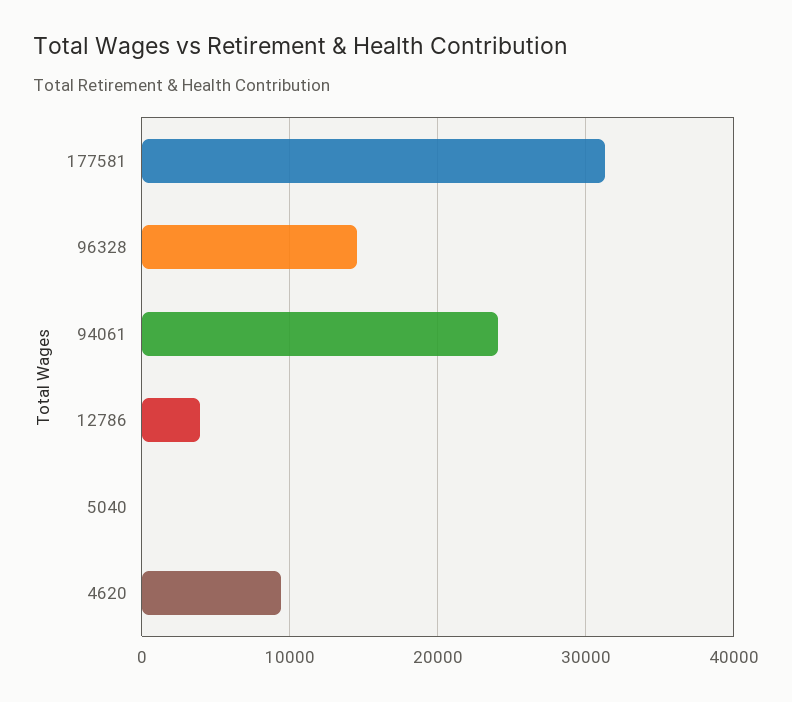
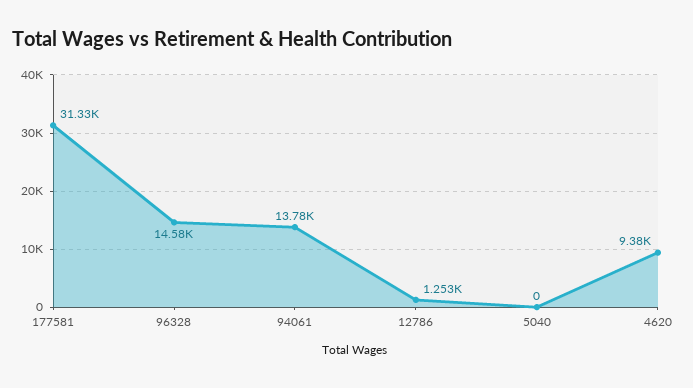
94061: 24000 -> 13780
12786: 4000 -> 1253

